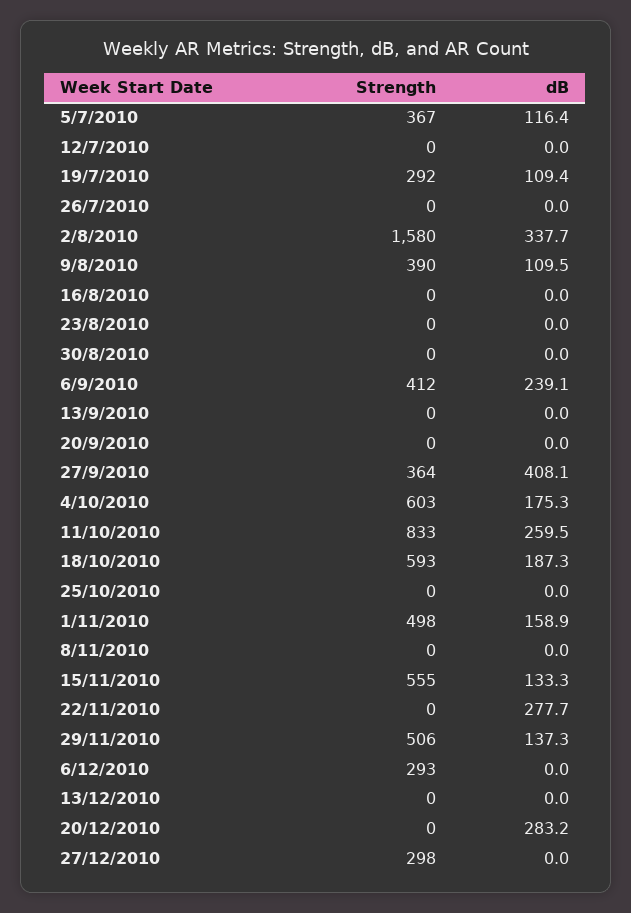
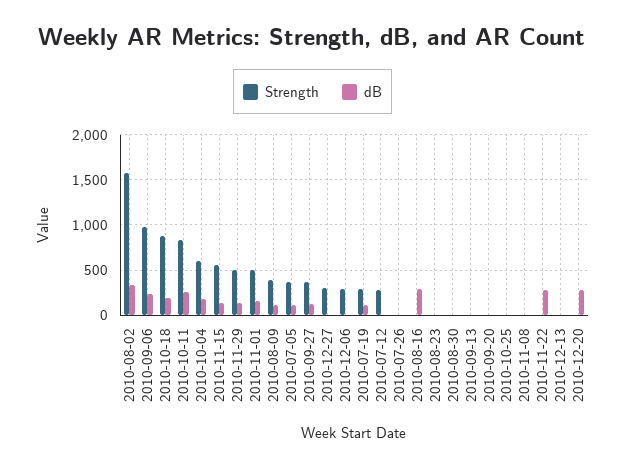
Strength, 12/7/2010: 0 -> 300
dB, 16/8/2010: 0 -> 300
Strength, 6/9/2010: 412 -> 1000
dB, 27/9/2010: 408.1 -> 100
Strength, 18/10/2010: 593 -> 900

